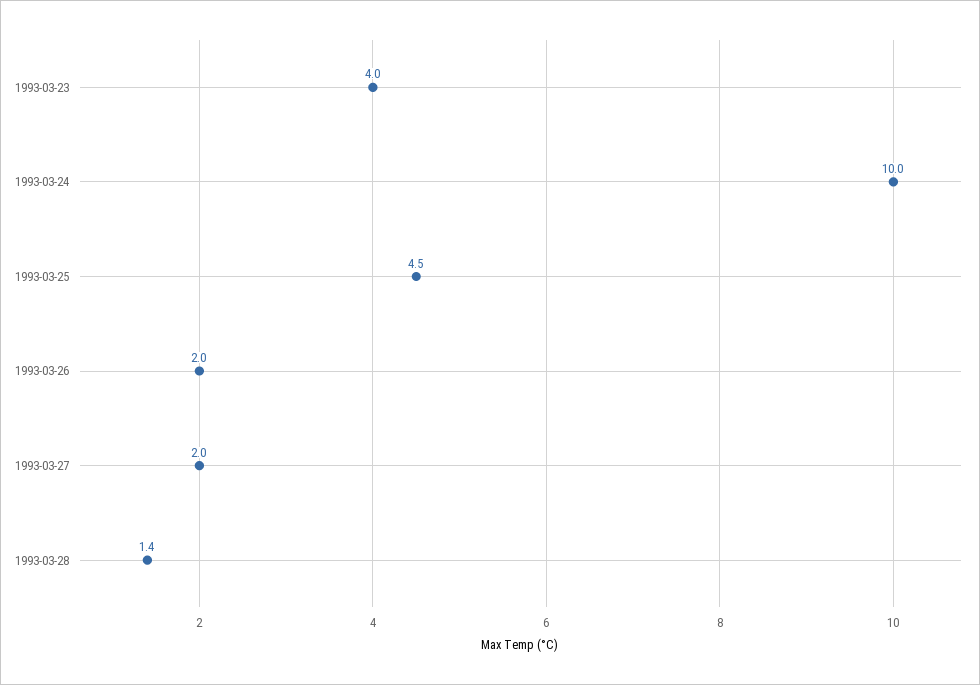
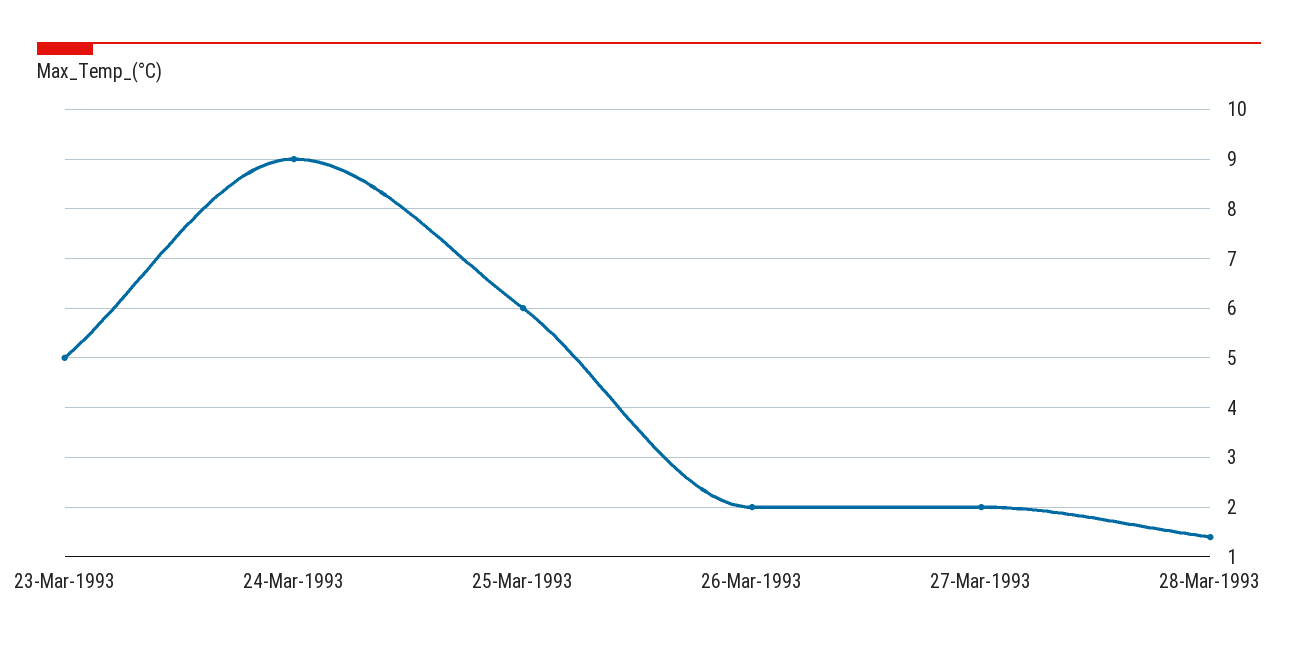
1993-03-23: 4 -> 5
1993-03-24: 10 -> 9
1993-03-25: 4.5 -> 6

